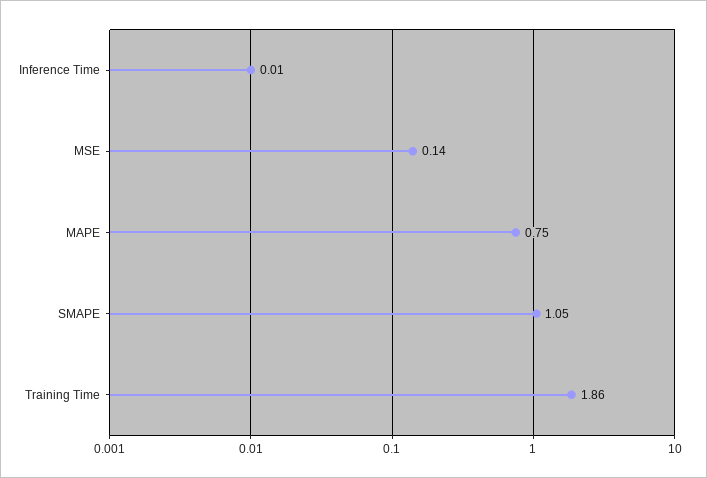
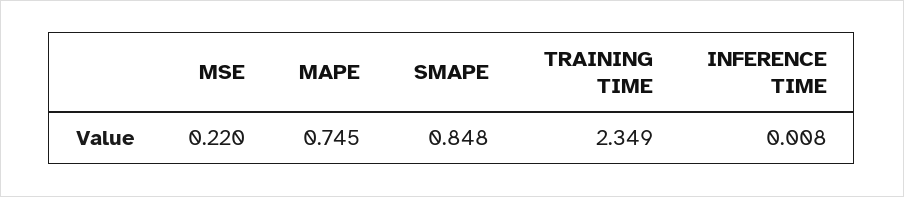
MSE: 0.14 -> 0.22
SMAPE: 1.05 -> 0.848
Training Time: 1.86 -> 2.349

